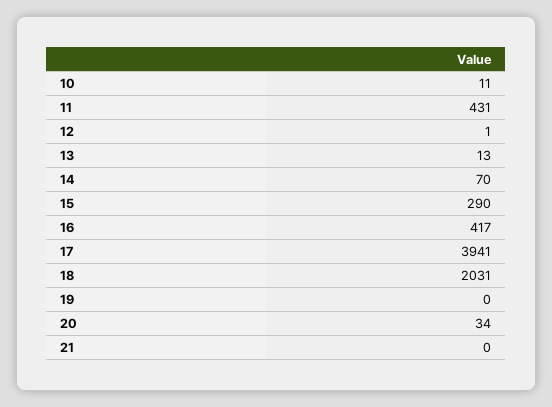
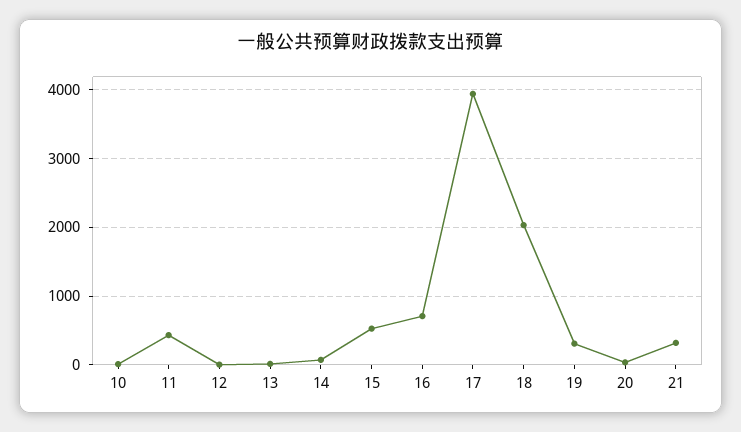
15: 290 -> 500
16: 417 -> 700
19: 0 -> 300
21: 0 -> 300

